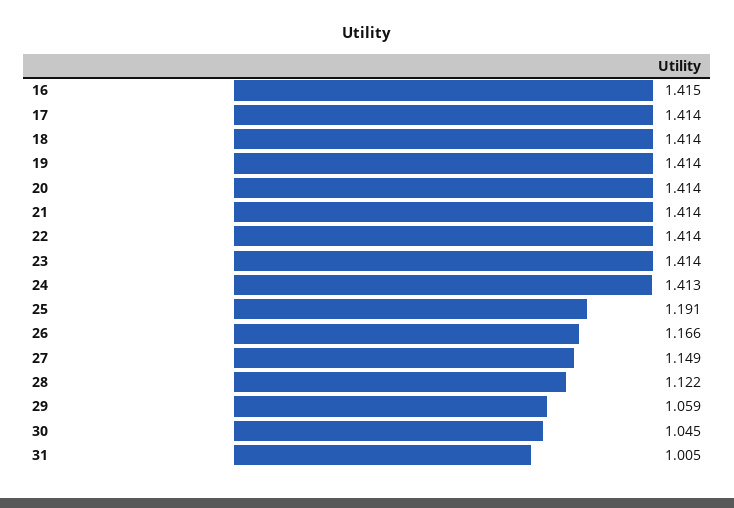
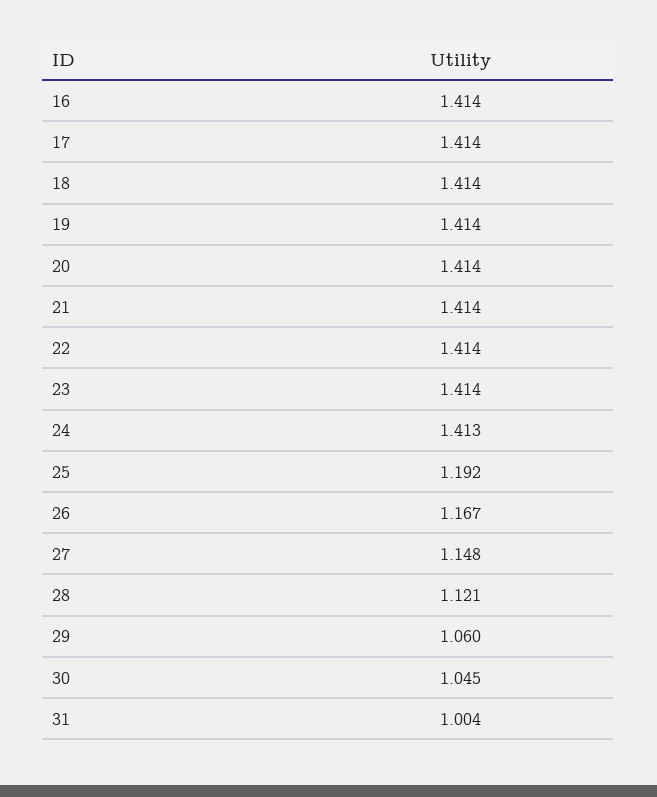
16: 1.415 -> 1.414
25: 1.191 -> 1.192
26: 1.166 -> 1.167
27: 1.149 -> 1.148
28: 1.122 -> 1.121
29: 1.059 -> 1.06
31: 1.005 -> 1.004

